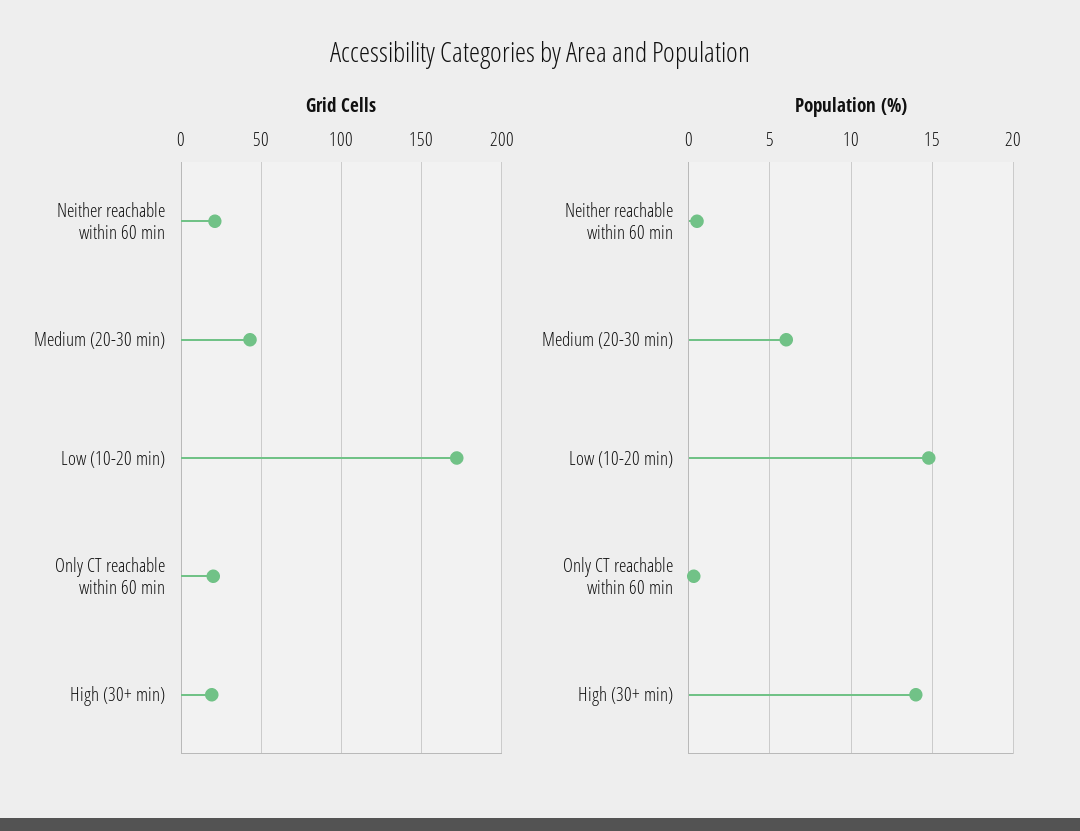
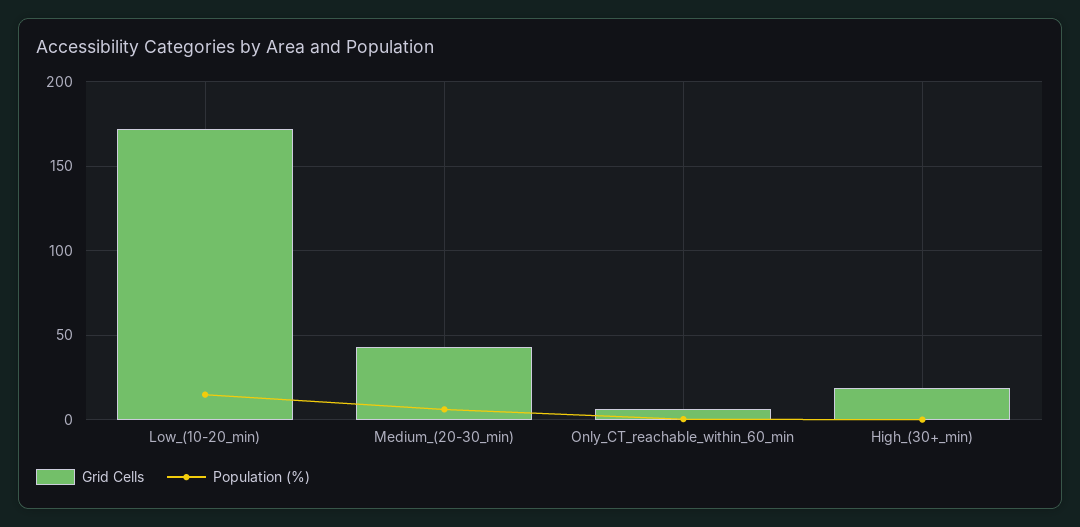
Grid Cells, Neither reachable within 60 min: 20 -> none
Grid Cells, Only CT reachable within 60 min: 20 -> 5
Population (%), Neither reachable within 60 min: 0.5 -> none
Population (%), High (30+ min): 14 -> 0

